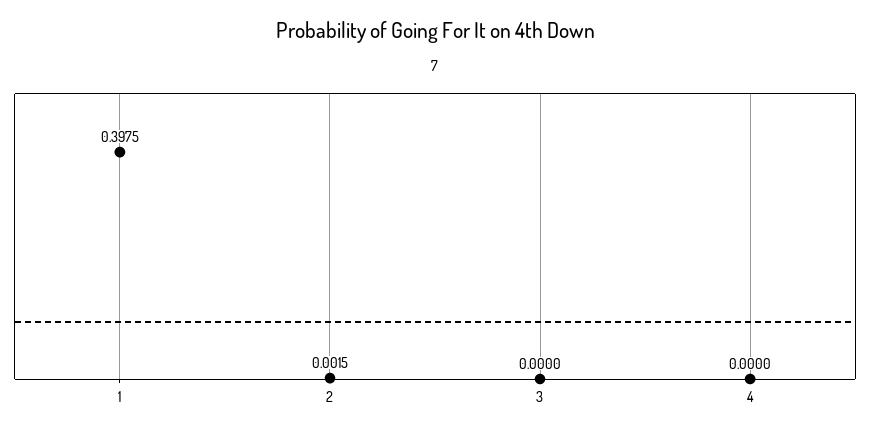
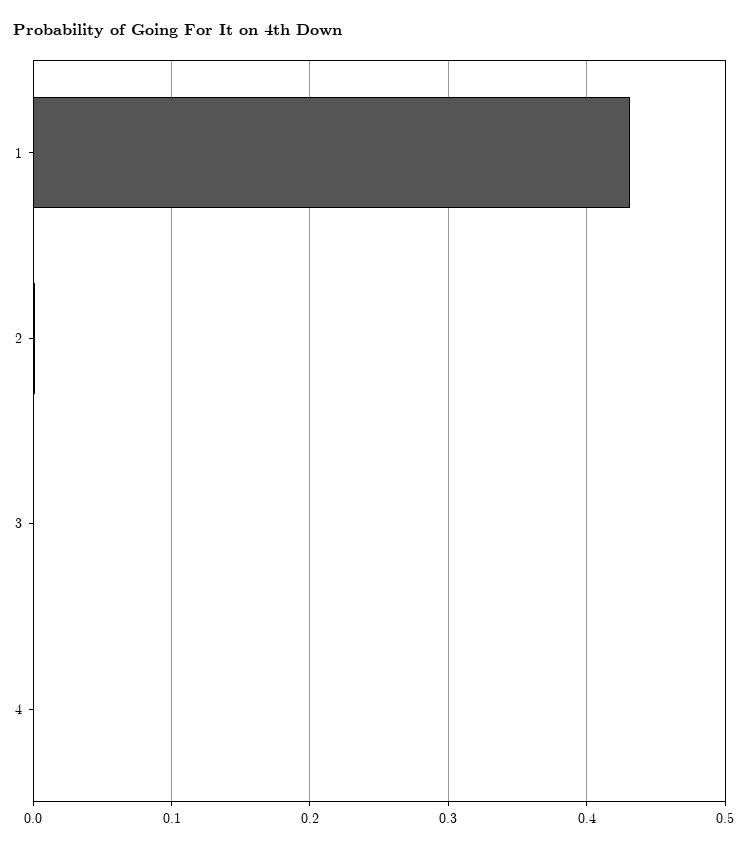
1: 0.3975 -> 0.43

